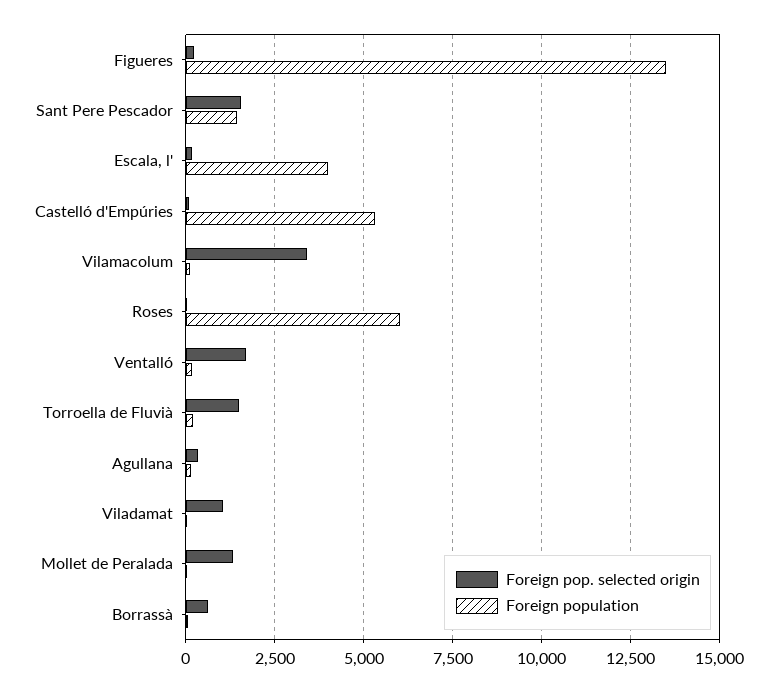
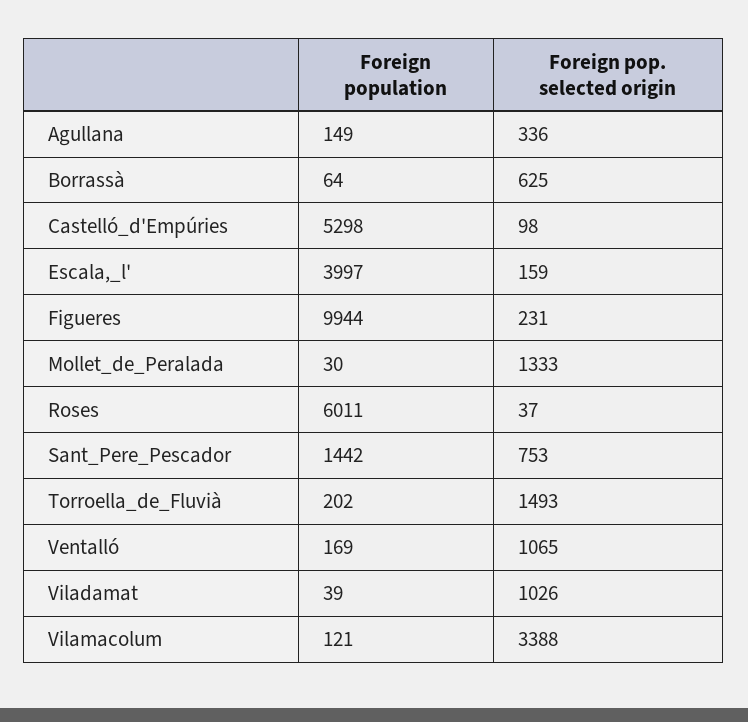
Foreign population, Figueres: 13500 -> 9944
Foreign pop. selected origin, Sant Pere Pescador: 1500 -> 753
Foreign pop. selected origin, Ventalló: 1750 -> 1065

